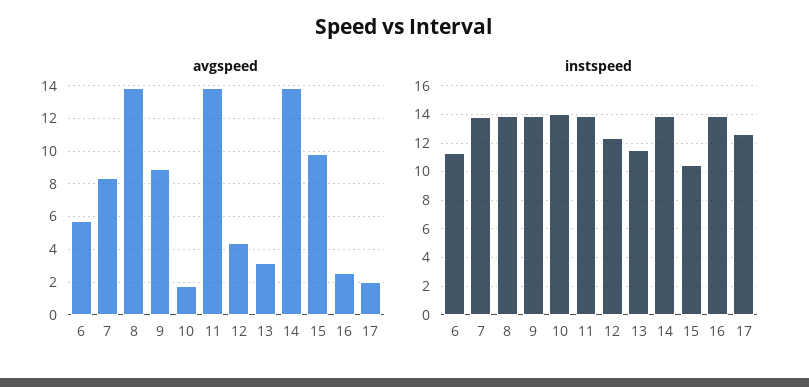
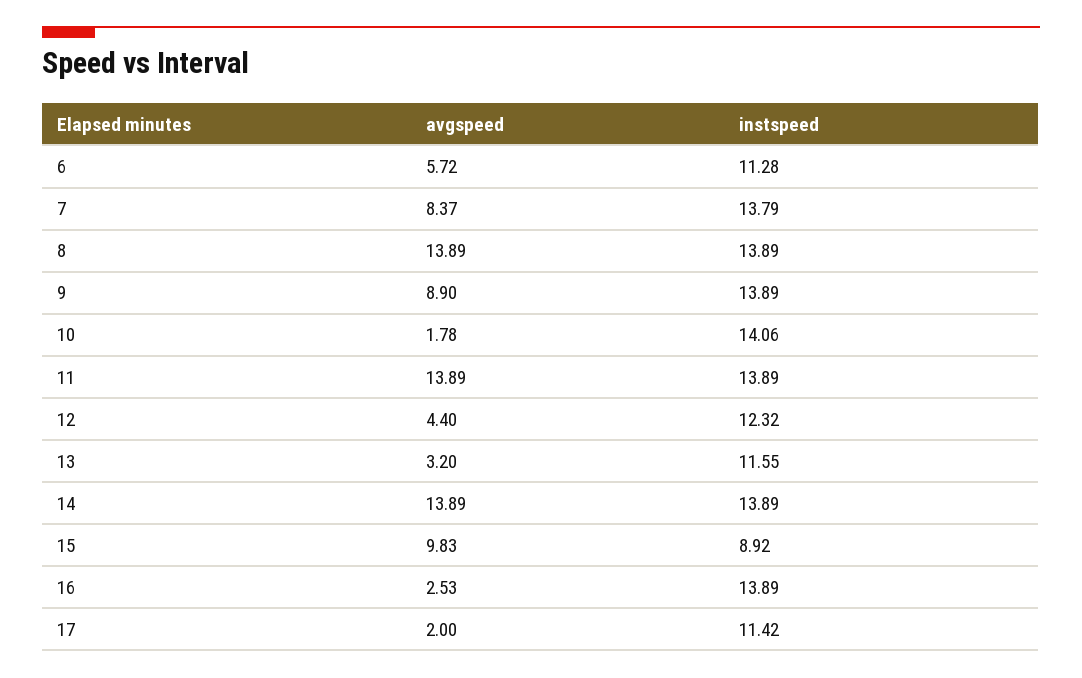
instspeed, 15: 10.5 -> 8.92
instspeed, 17: 12.5 -> 11.42

